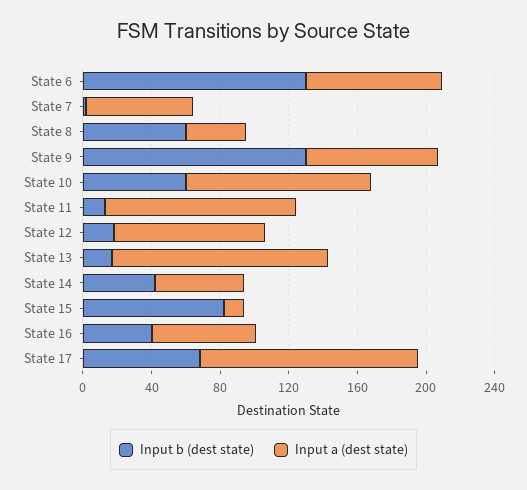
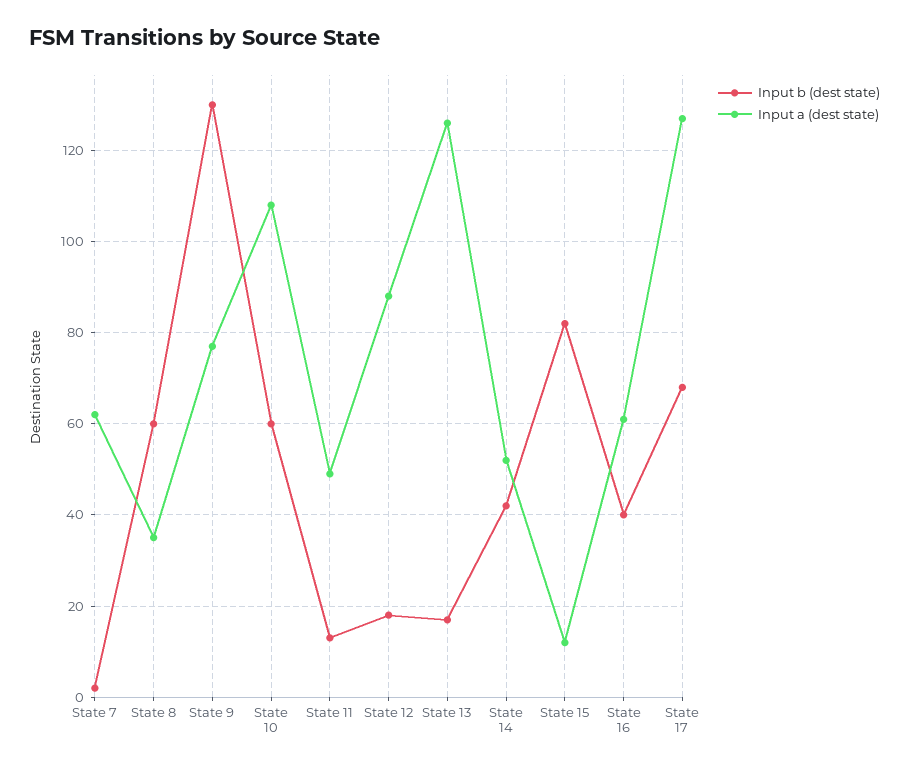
Input b (dest state), State 6: 130 -> none
Input a (dest state), State 6: 80 -> none
Input a (dest state), State 11: 110 -> 50

